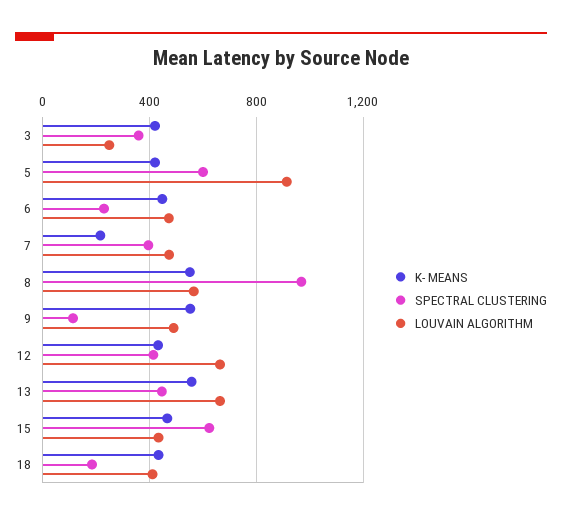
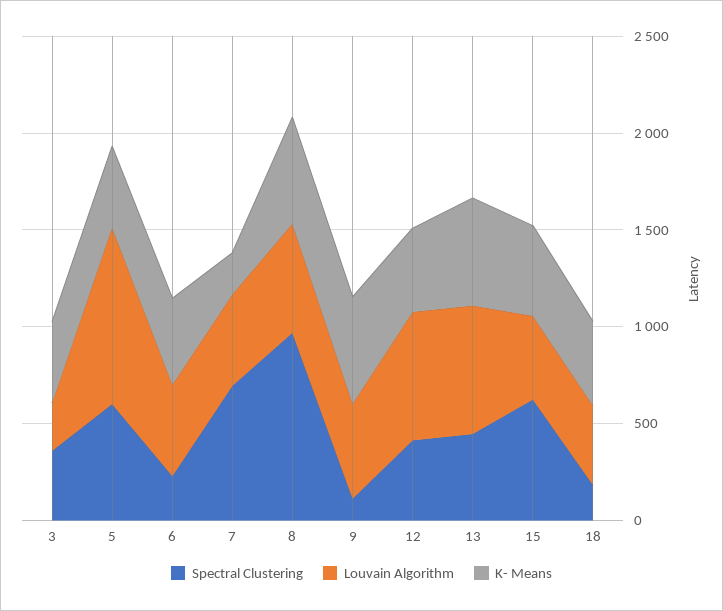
SPECTRAL CLUSTERING, 7: 400 -> 700

